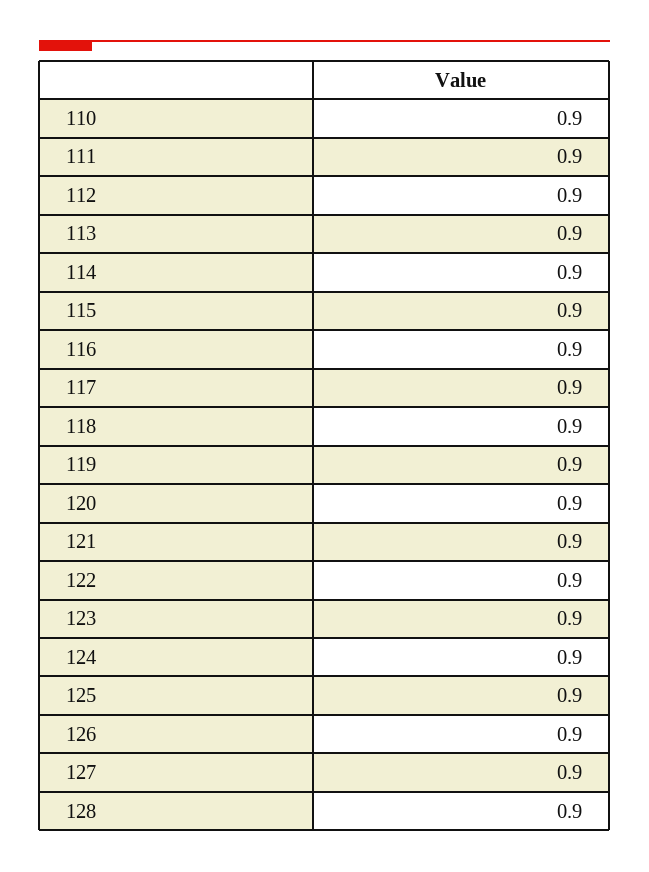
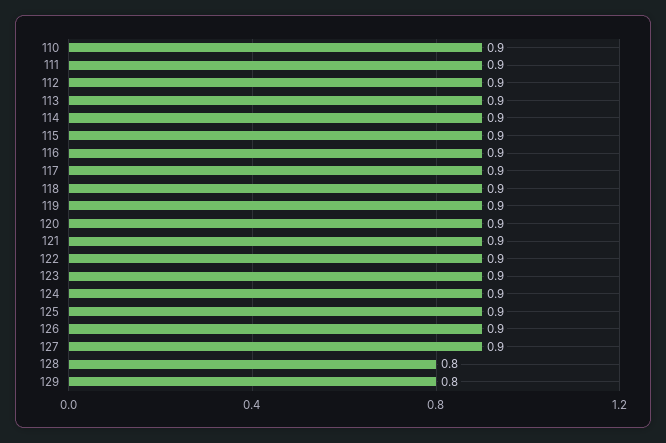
128: 0.9 -> 0.8
129: none -> 0.8

